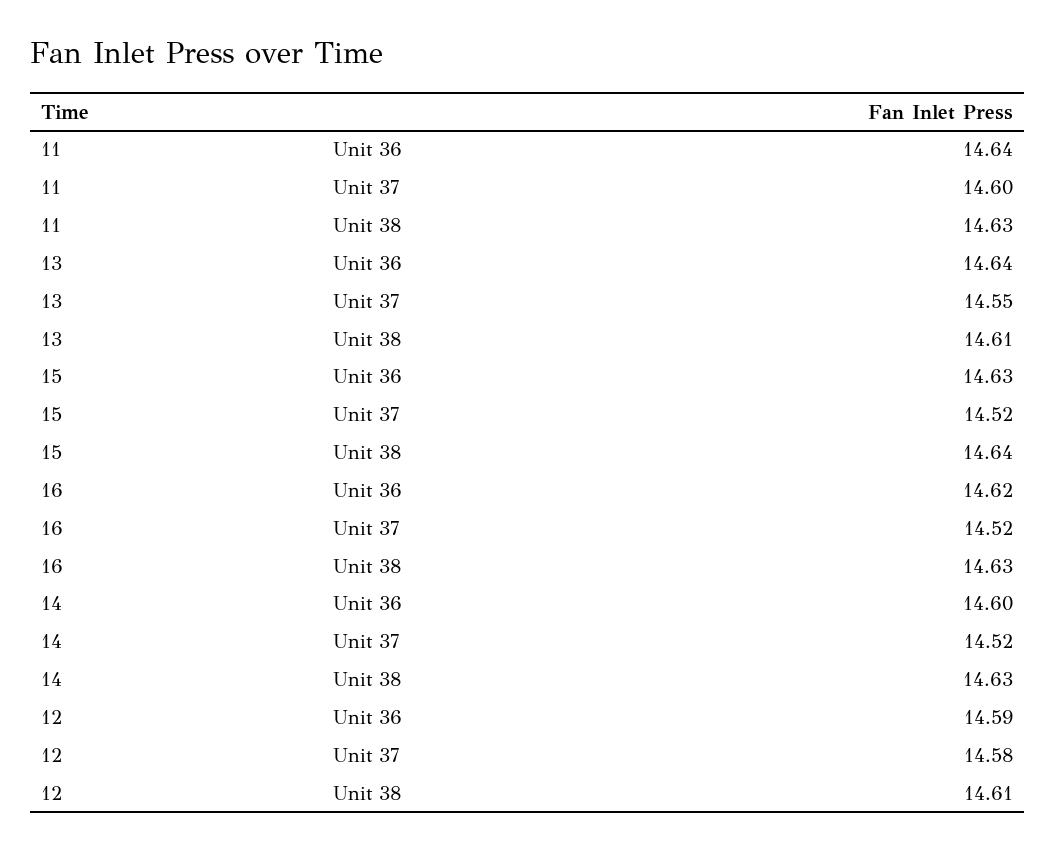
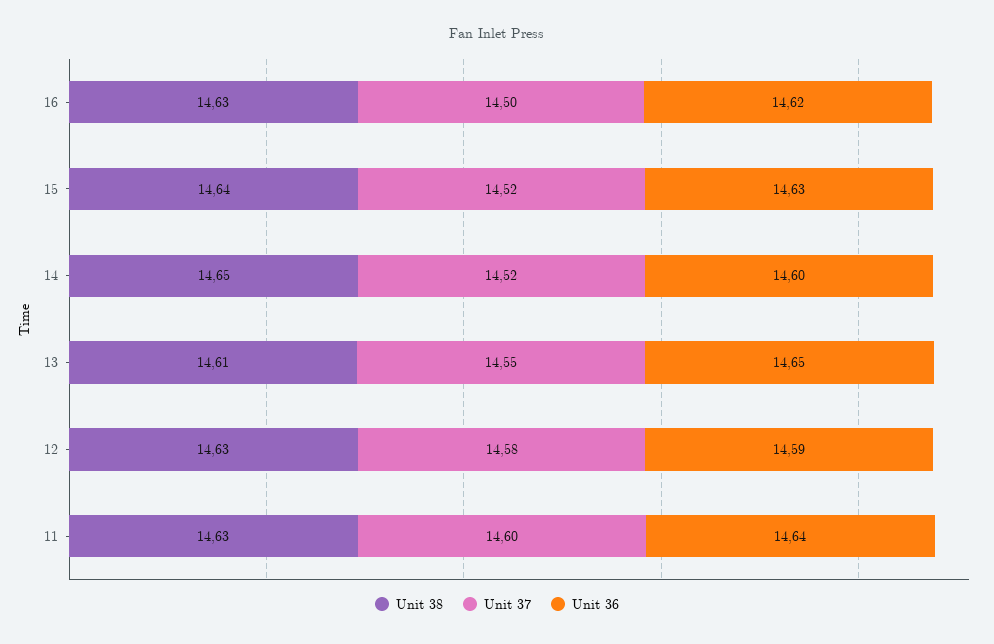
Unit 36, 13: 14.64 -> 14.65
Unit 37, 16: 14.52 -> 14.5
Unit 38, 14: 14.63 -> 14.65
Unit 38, 12: 14.61 -> 14.63

